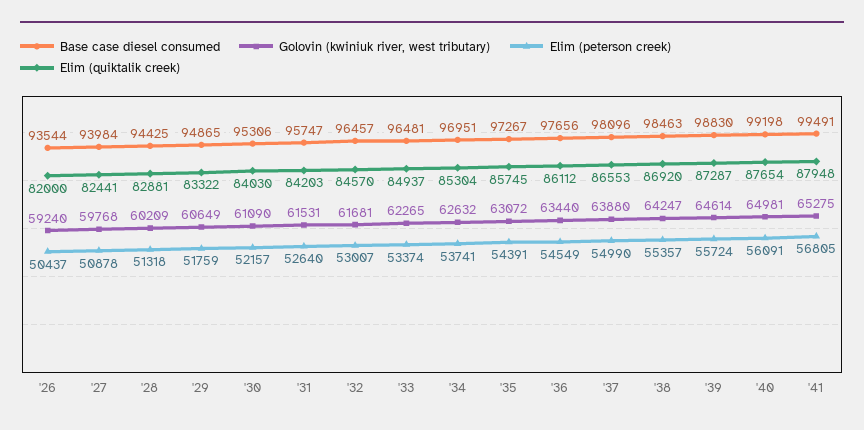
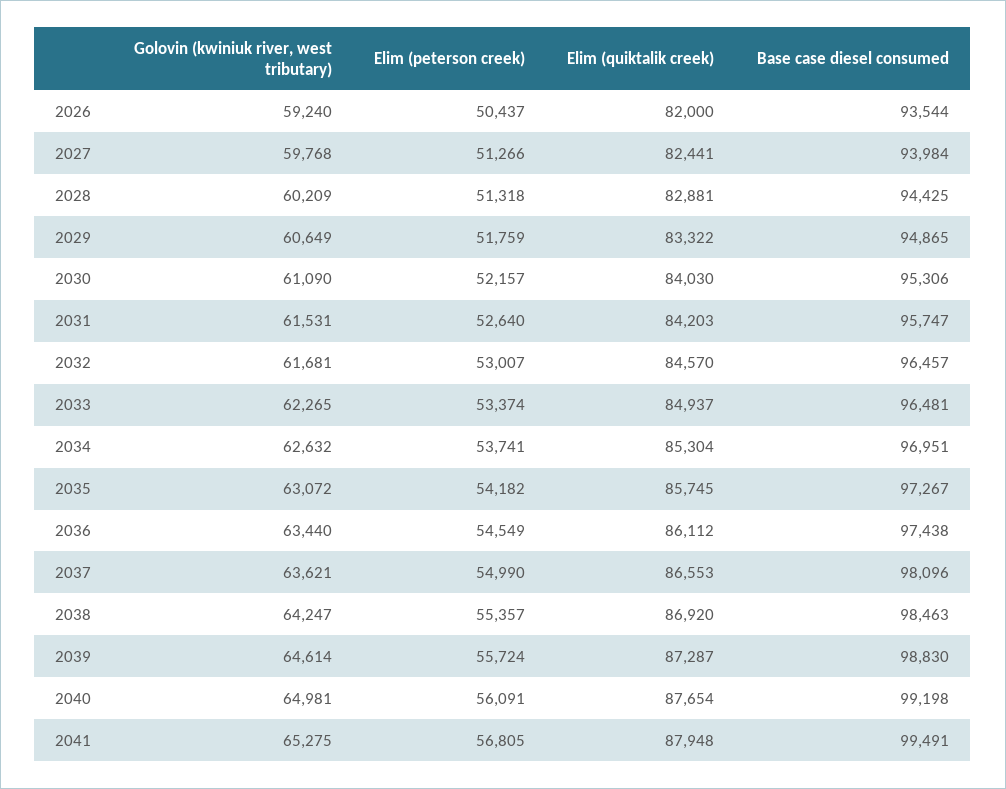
Elim (peterson creek), '27: 50878 -> 51266
Elim (peterson creek), '35: 54391 -> 54182
Base case diesel consumed, '36: 97656 -> 97438
Golovin (kwiniuk river, west tributary), '37: 63880 -> 63621

